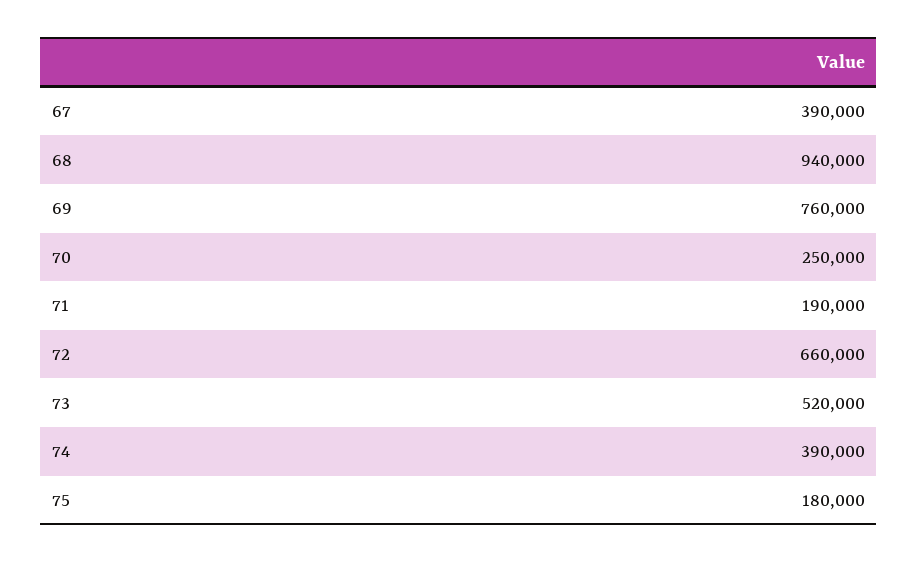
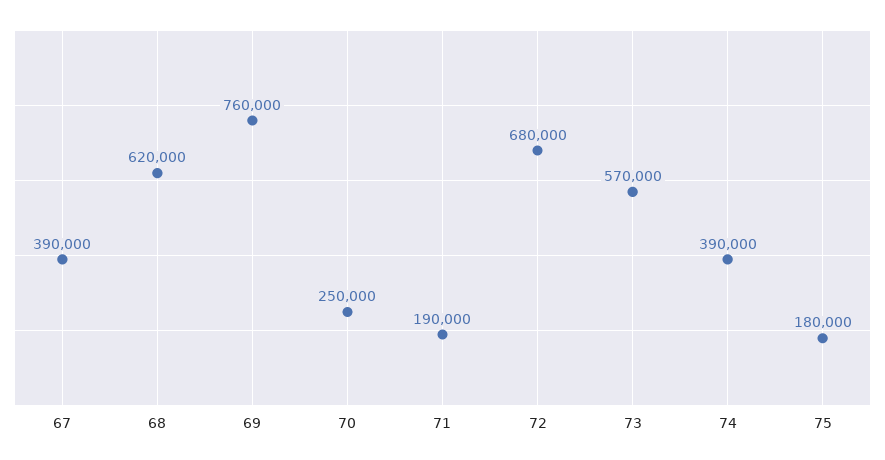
68: 940000 -> 620000
72: 660000 -> 680000
73: 520000 -> 570000

